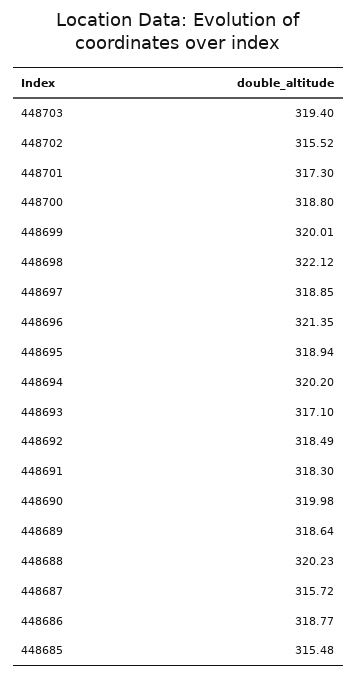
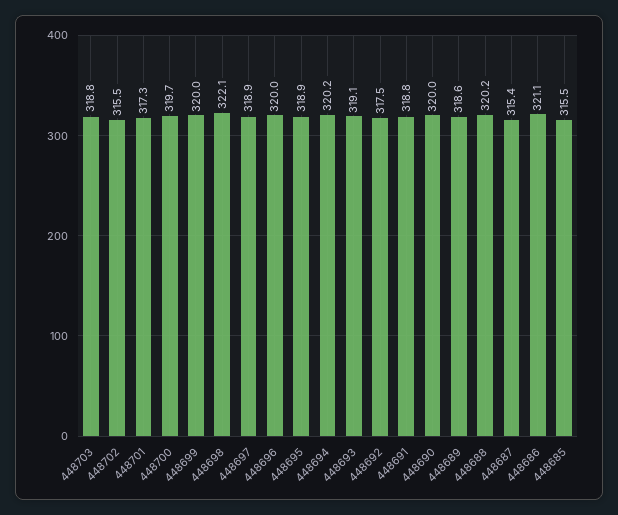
448703: 319.4 -> 318.8
448700: 318.8 -> 319.7
448696: 321.35 -> 320
448693: 317.1 -> 319.1
448692: 318.49 -> 317.5
448691: 318.3 -> 318.8
448687: 315.72 -> 315.4
448686: 318.77 -> 321.1

